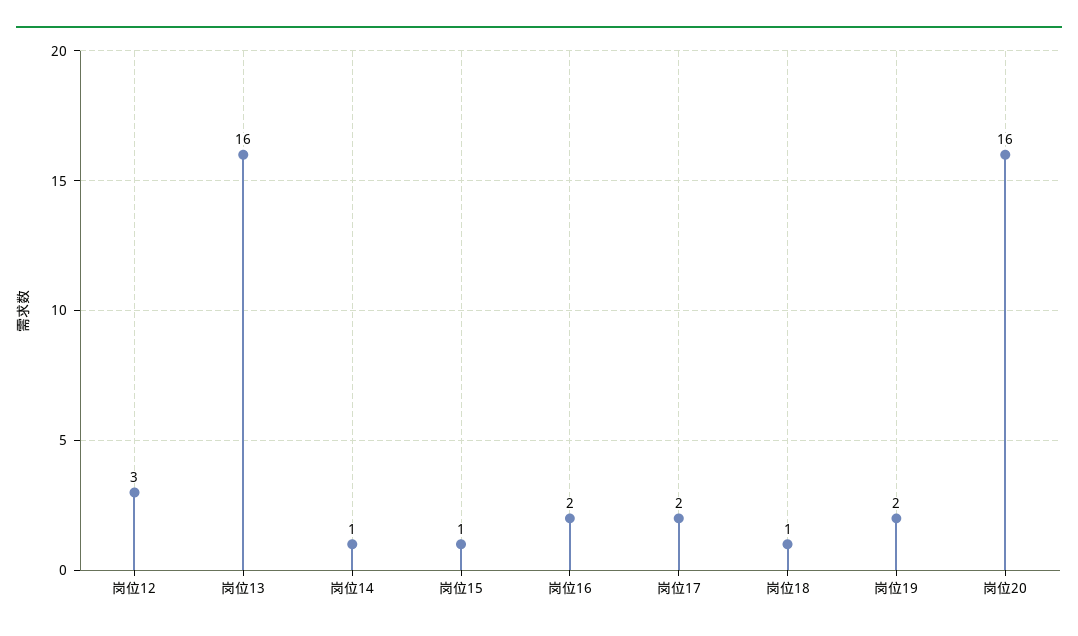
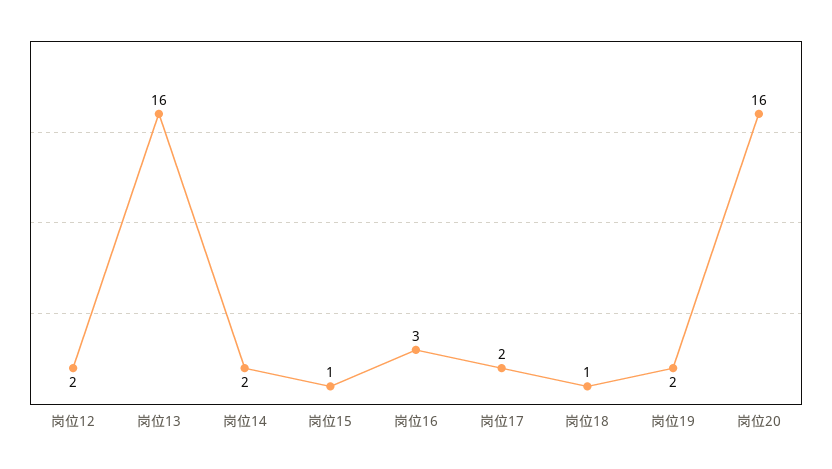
岗位12: 3 -> 2
岗位14: 1 -> 2
岗位16: 2 -> 3

